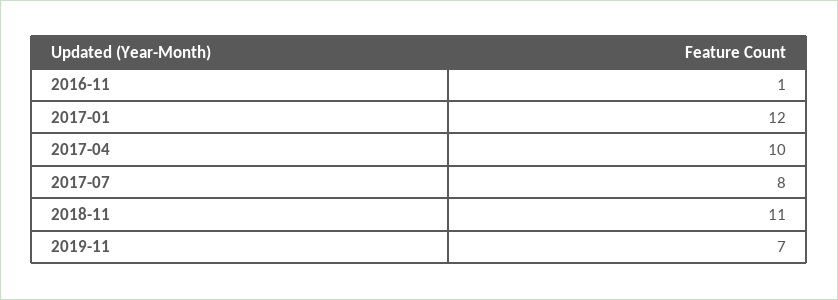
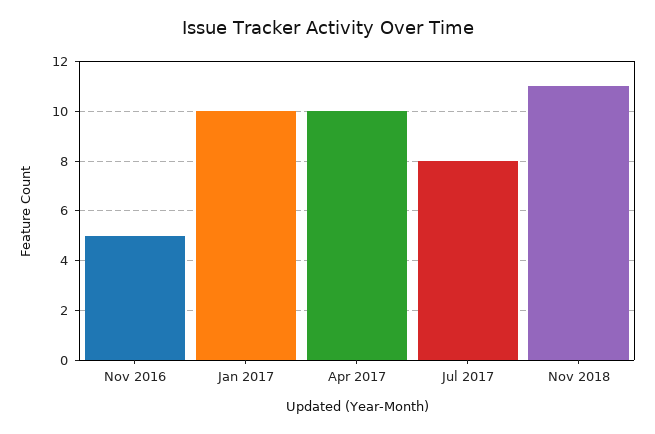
2016-11: 1 -> 5
2017-01: 12 -> 10
2019-11: 7 -> none

